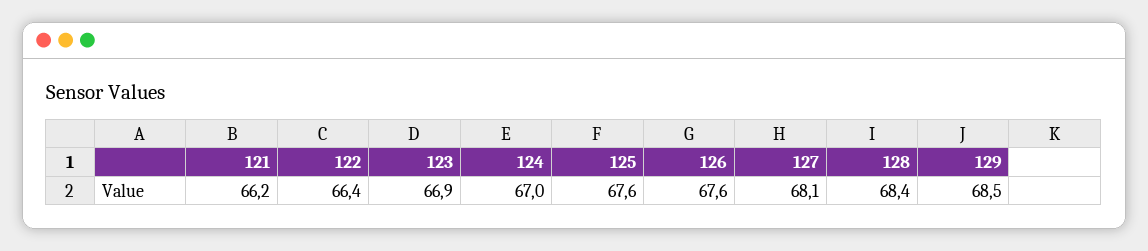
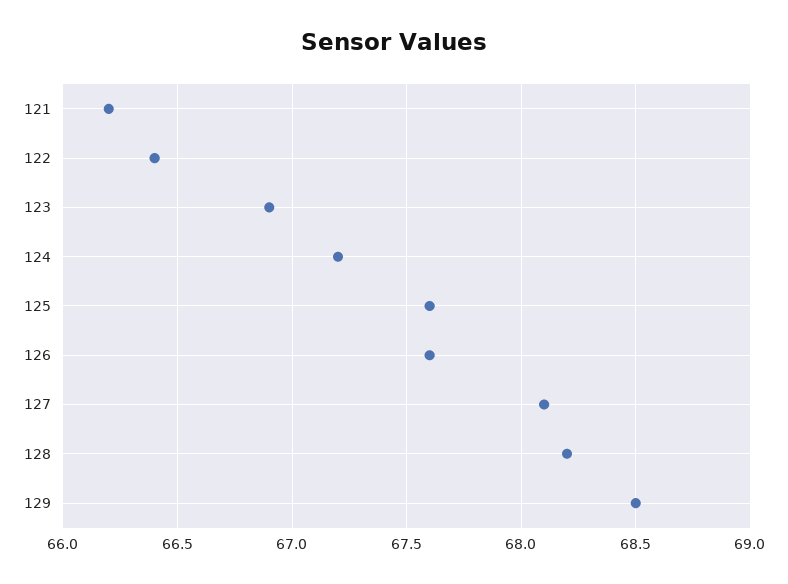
124: 67 -> 67.2
128: 68.4 -> 68.2

